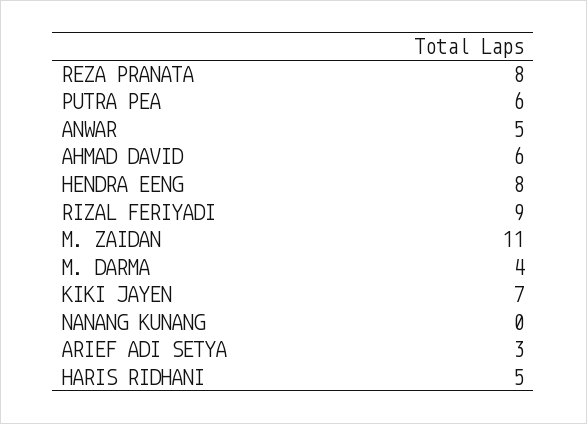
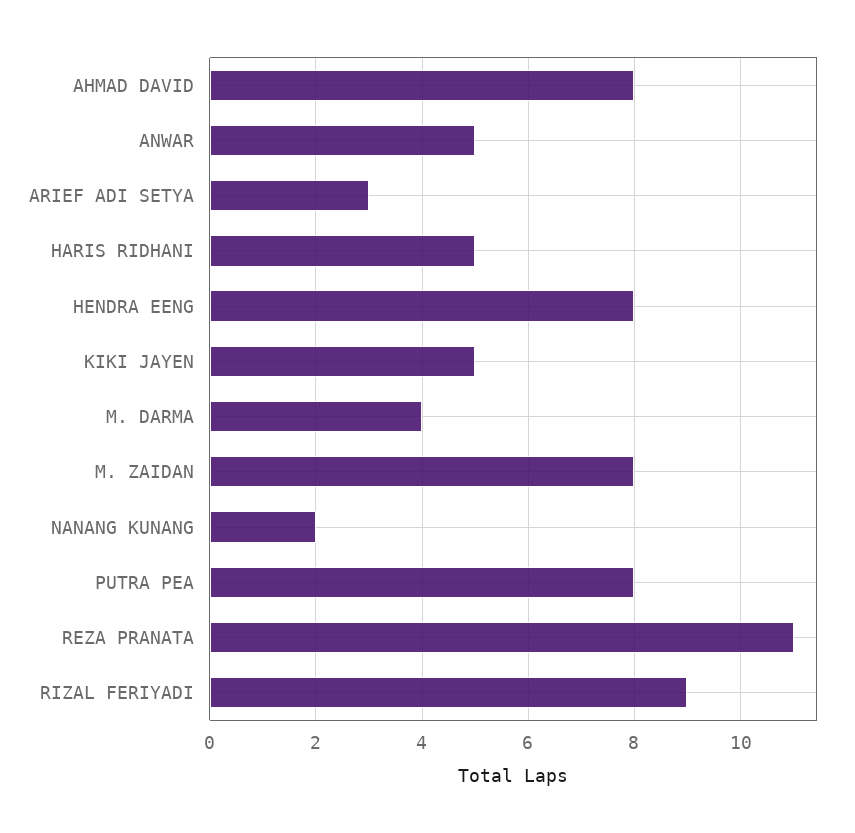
REZA PRANATA: 8 -> 11
PUTRA PEA: 6 -> 8
AHMAD DAVID: 6 -> 8
M. ZAIDAN: 11 -> 8
KIKI JAYEN: 7 -> 5
NANANG KUNANG: 0 -> 2

